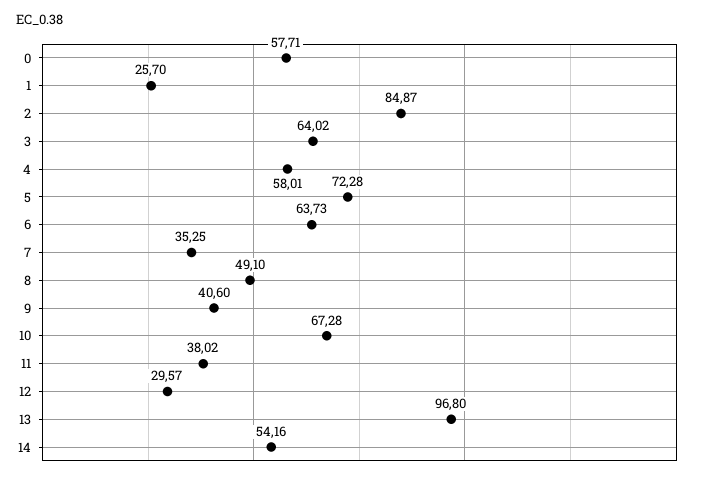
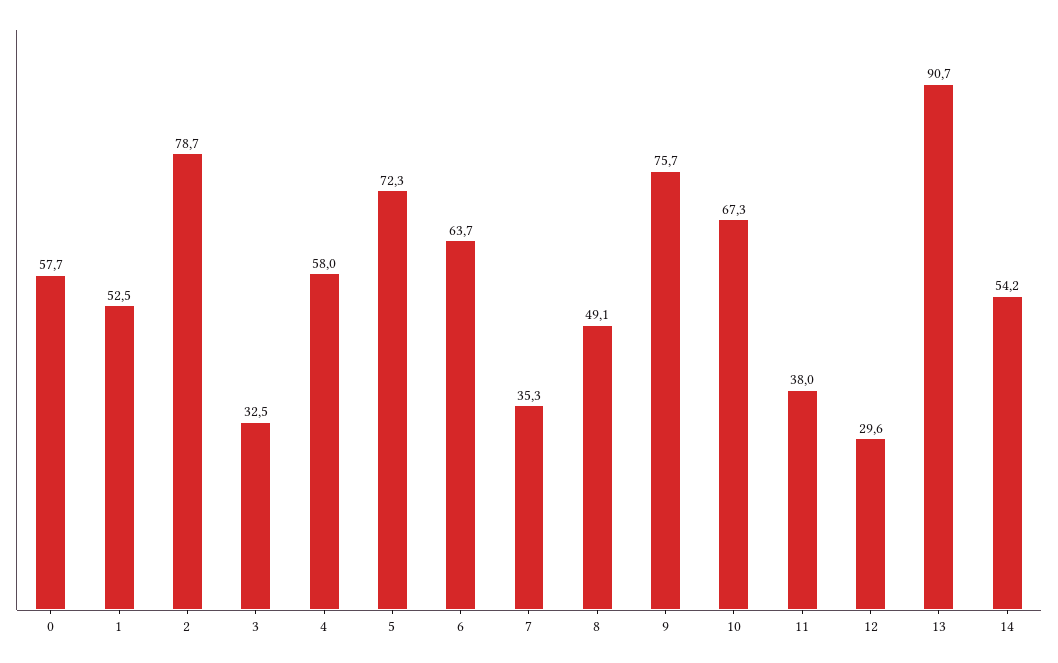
1: 25.7 -> 52.5
2: 84.87 -> 78.7
3: 64.02 -> 32.5
9: 40.6 -> 75.7
13: 96.8 -> 90.7

